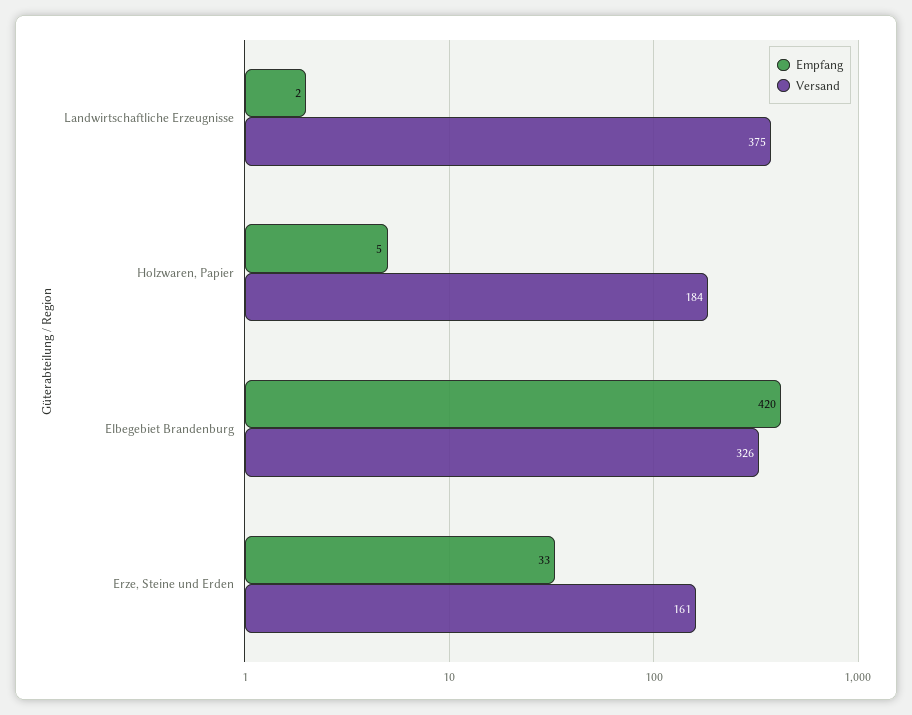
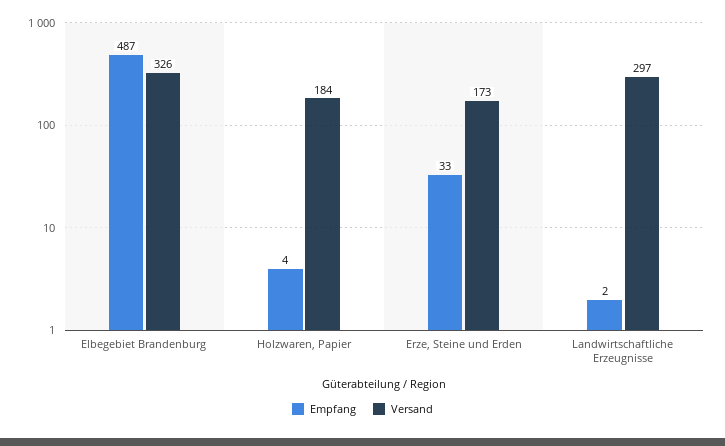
Versand, Landwirtschaftliche Erzeugnisse: 375 -> 297
Empfang, Holzwaren, Papier: 5 -> 4
Empfang, Elbegebiet Brandenburg: 420 -> 487
Versand, Erze, Steine und Erden: 161 -> 173

